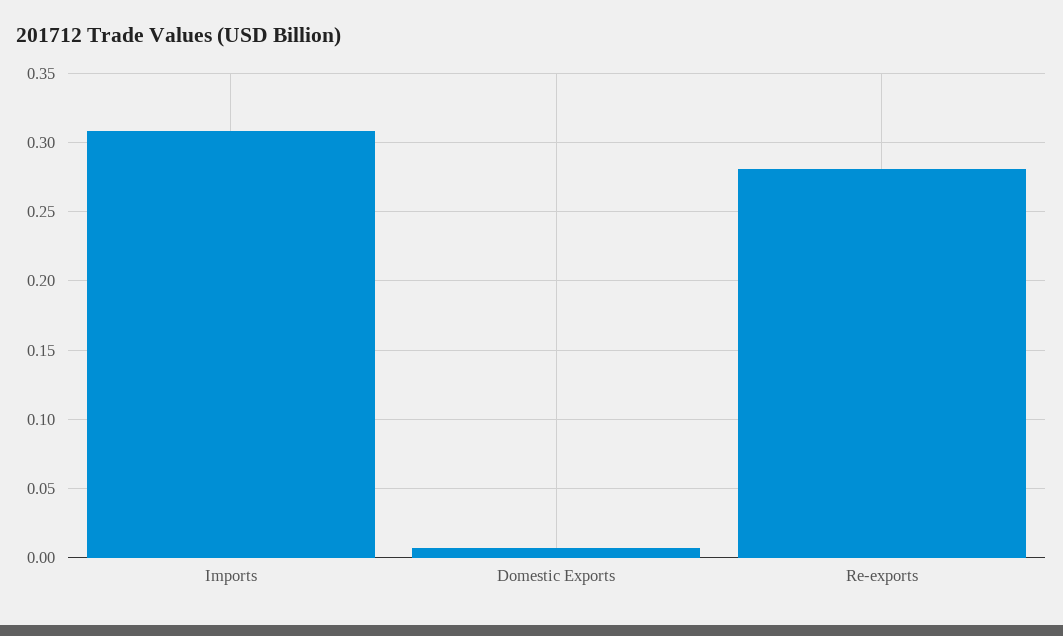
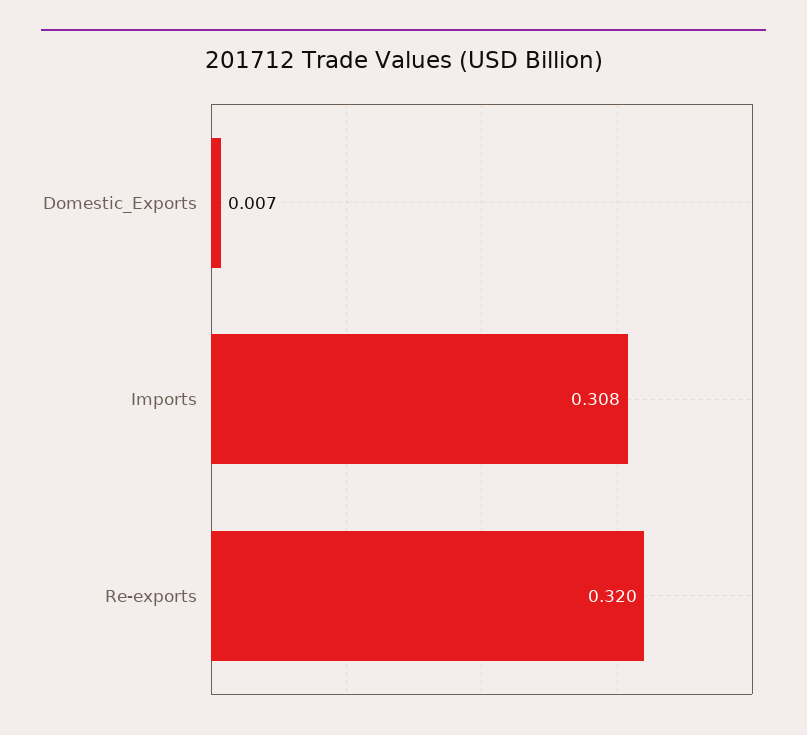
Re-exports: 0.28 -> 0.32

